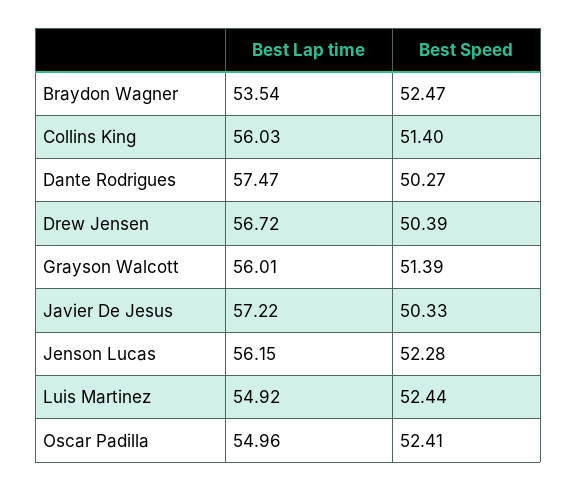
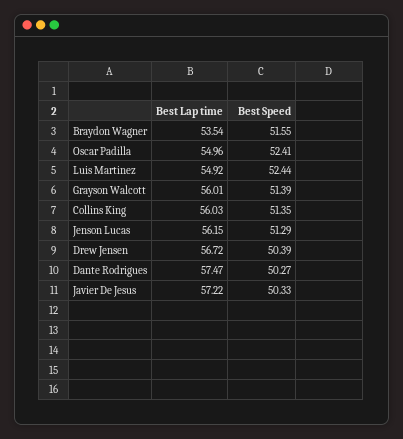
Best Speed, Braydon Wagner: 52.47 -> 51.55
Best Speed, Collins King: 51.4 -> 51.35
Best Speed, Jenson Lucas: 52.28 -> 51.29

